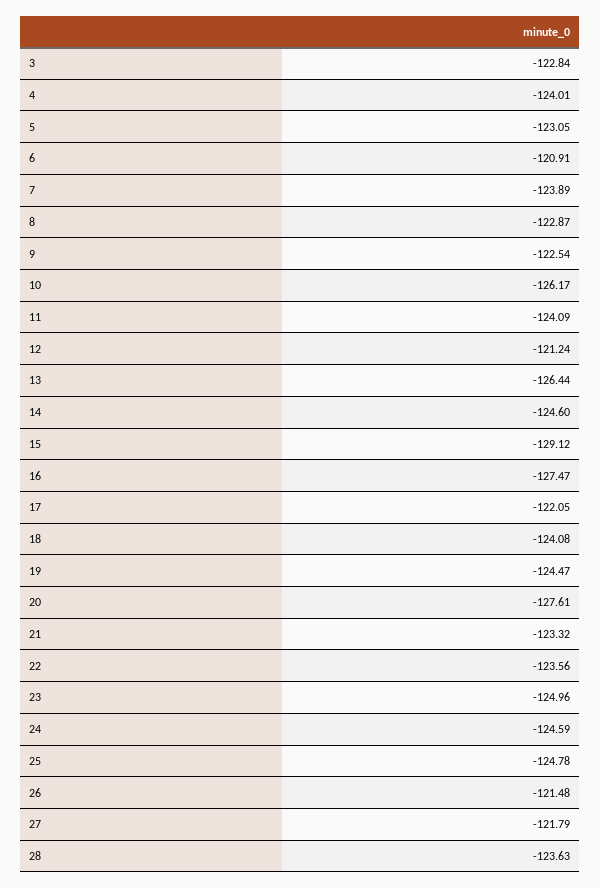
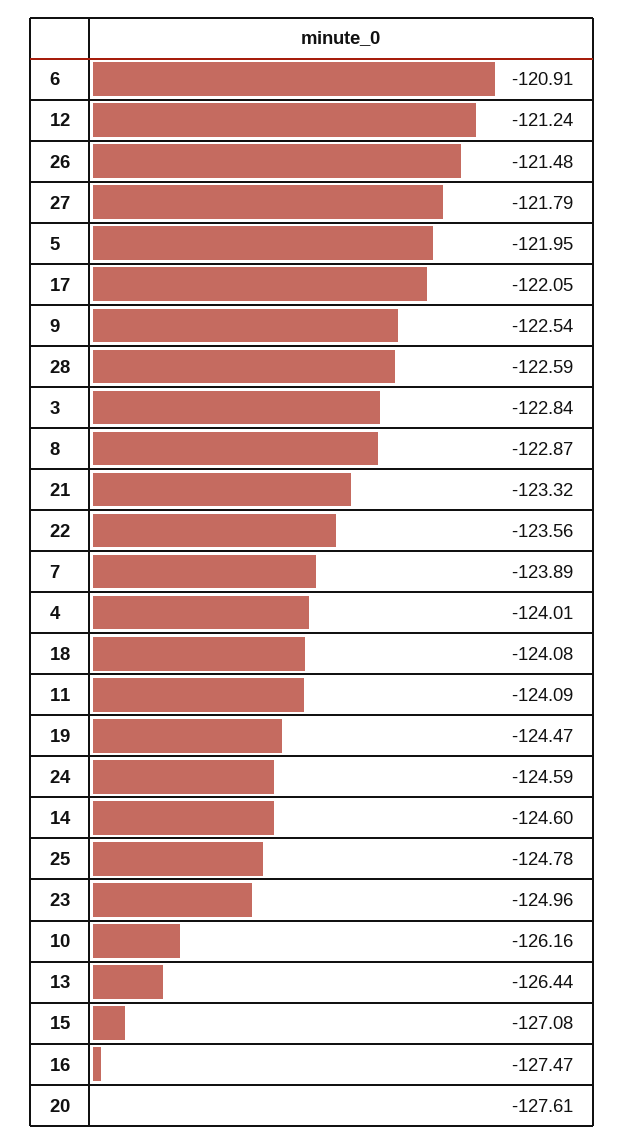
5: -123.05 -> -121.95
10: -126.17 -> -126.16
15: -129.12 -> -127.08
28: -123.63 -> -122.59

